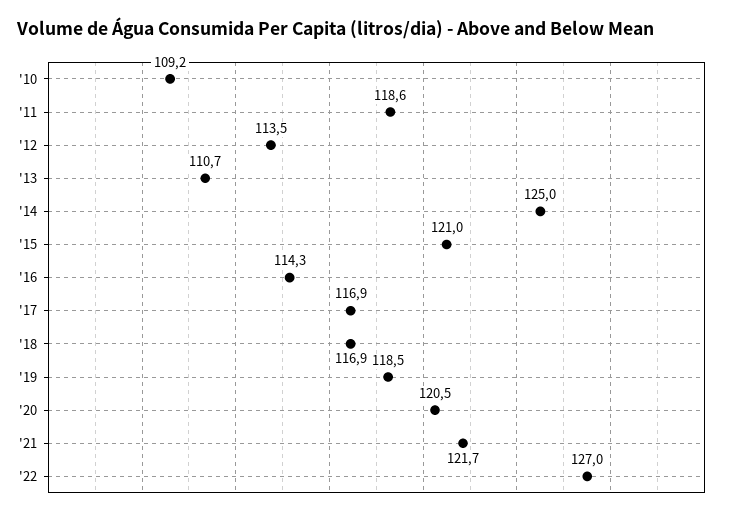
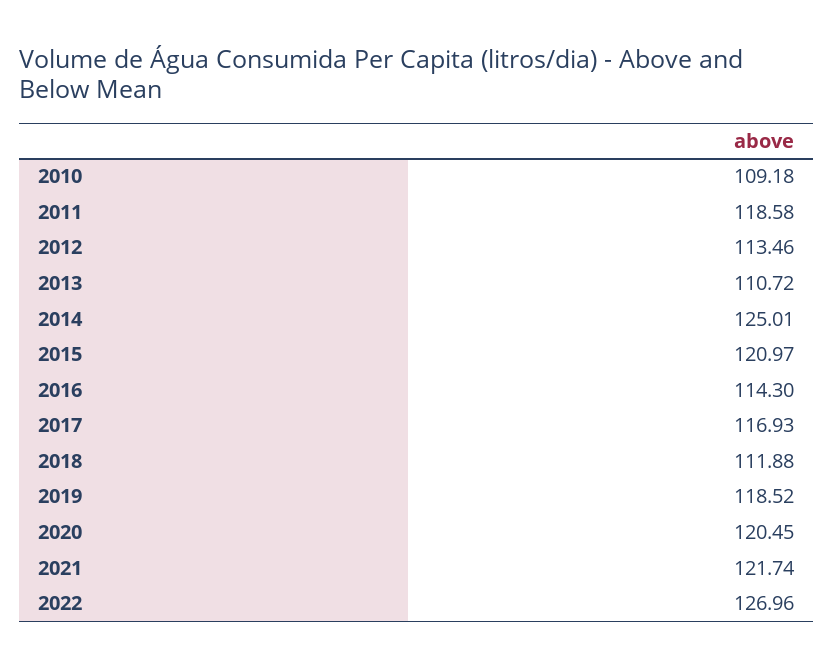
'18: 116.9 -> 111.88

